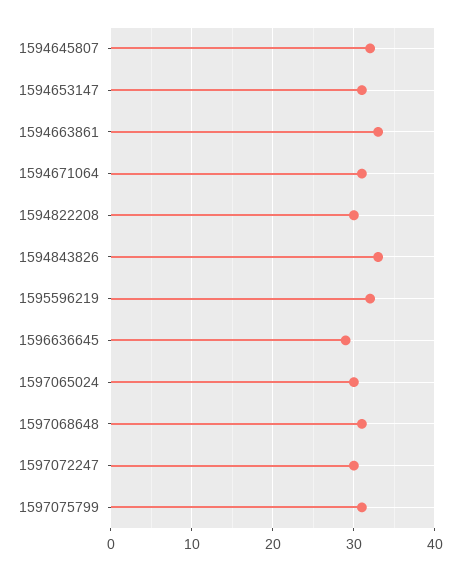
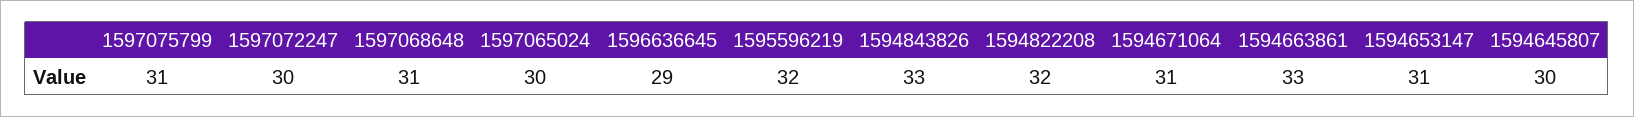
1594645807: 32 -> 30
1594822208: 30 -> 32

